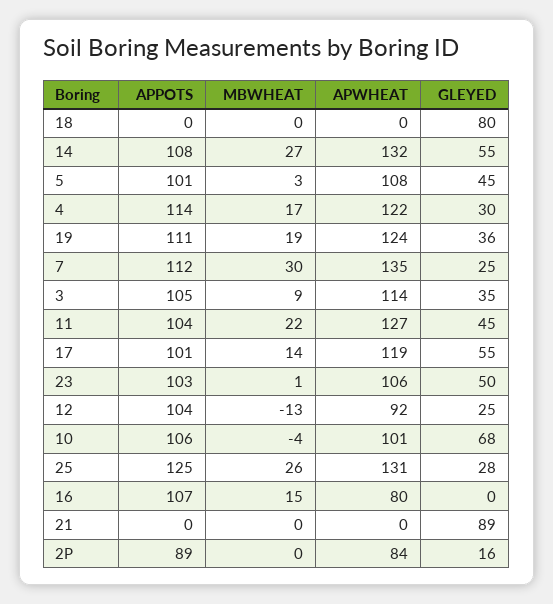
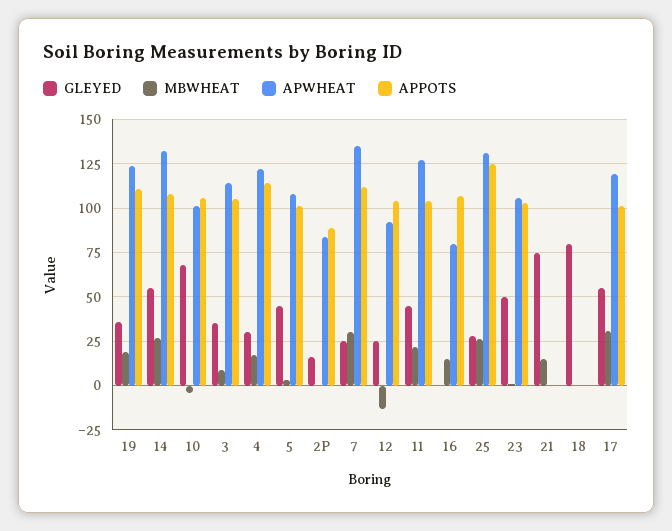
MBWHEAT, 17: 14 -> 30
MBWHEAT, 21: 0 -> 15
GLEYED, 21: 89 -> 75

